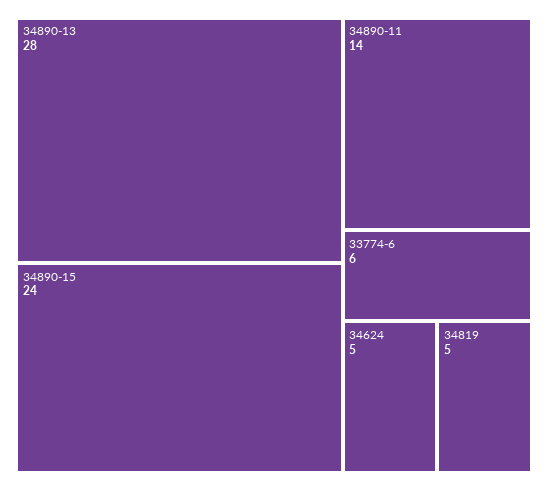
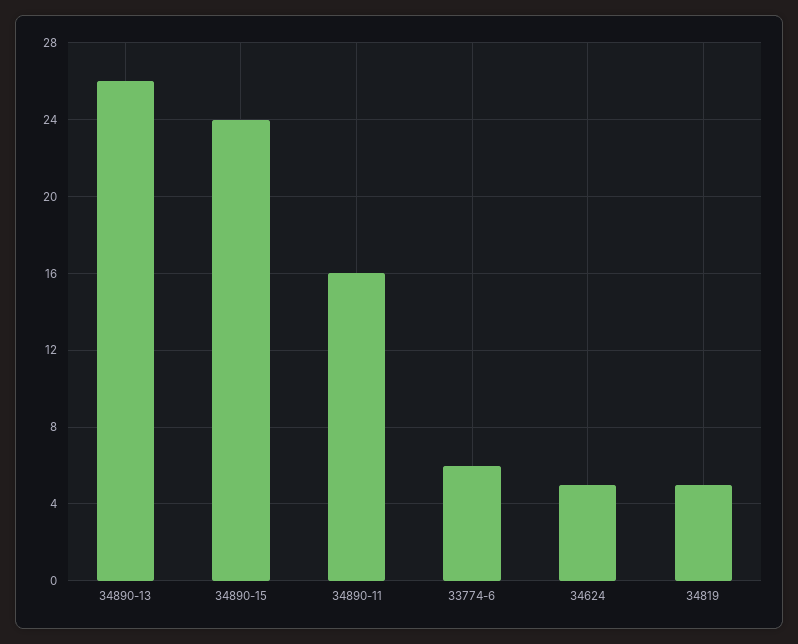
34890-13: 28 -> 26
34890-11: 14 -> 16

